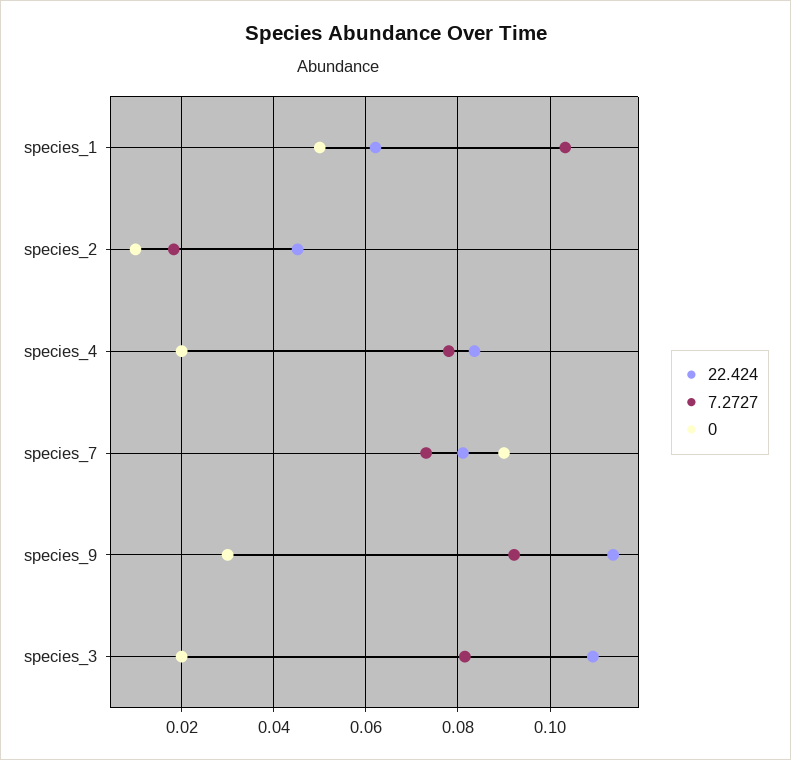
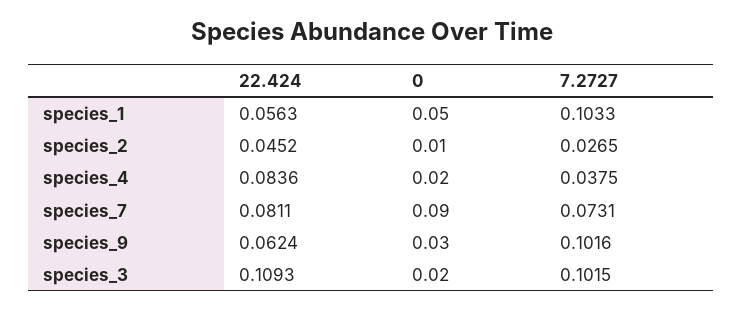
22.424, species_1: 0.062 -> 0.0563
7.2727, species_2: 0.018 -> 0.0265
7.2727, species_4: 0.078 -> 0.0375
22.424, species_9: 0.114 -> 0.0624
7.2727, species_9: 0.092 -> 0.1016
7.2727, species_3: 0.082 -> 0.1015

